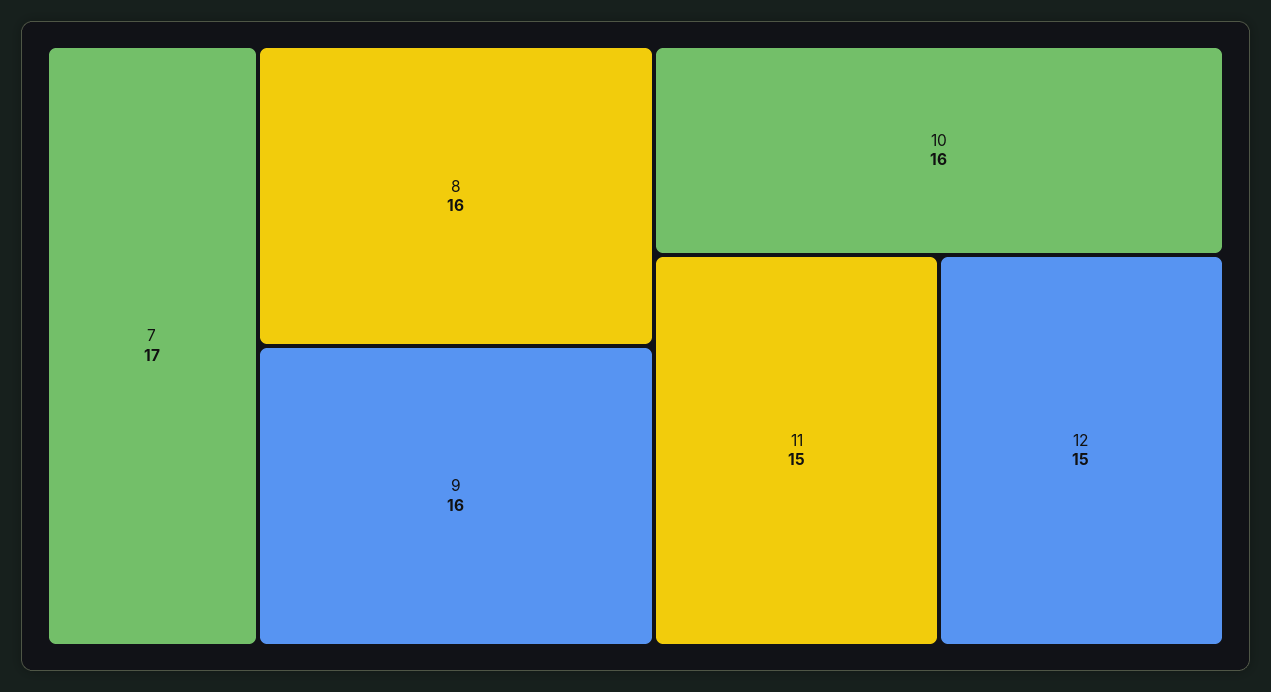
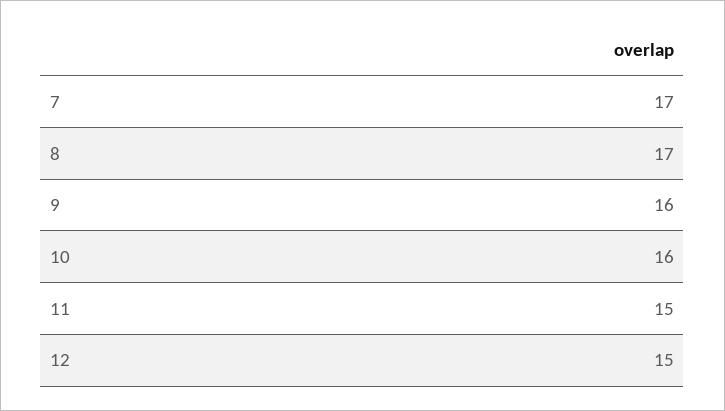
8: 16 -> 17

